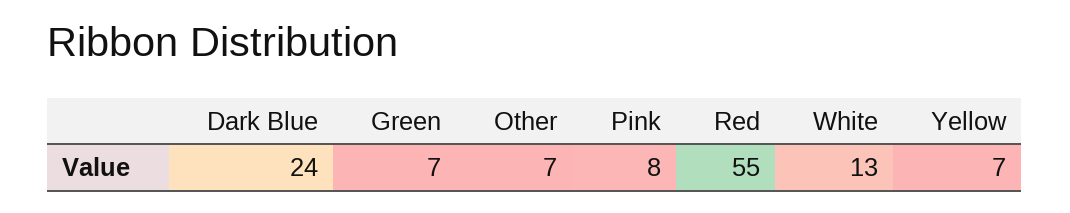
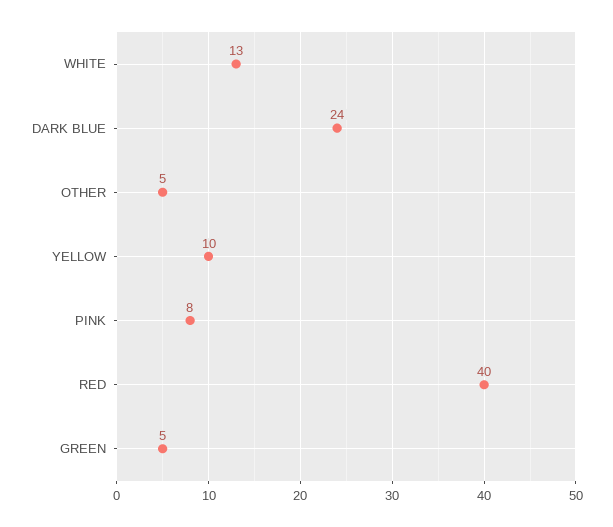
Green: 7 -> 5
Other: 7 -> 5
Red: 55 -> 40
Yellow: 7 -> 10

